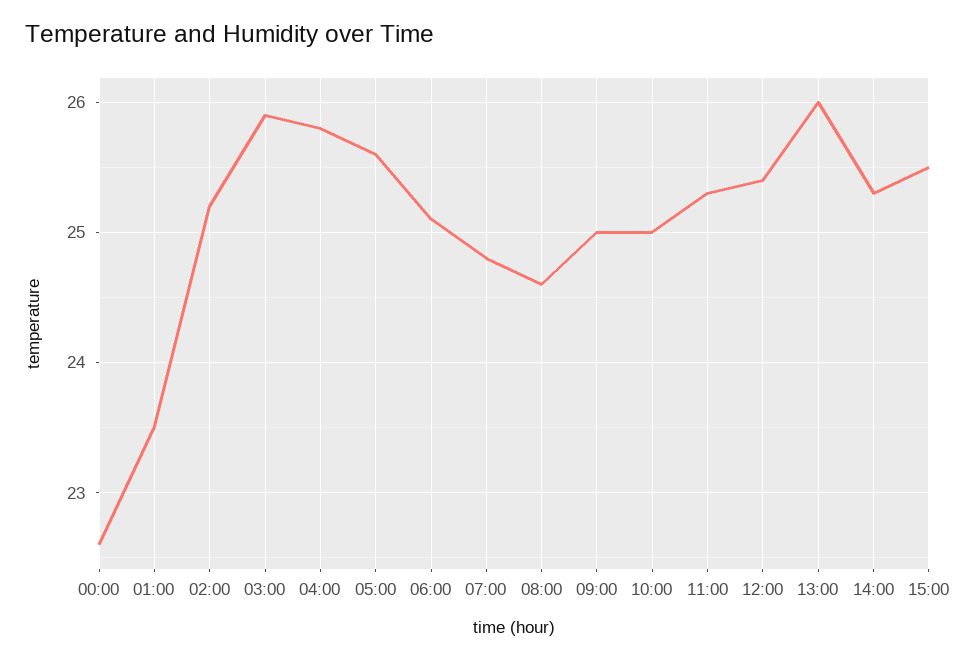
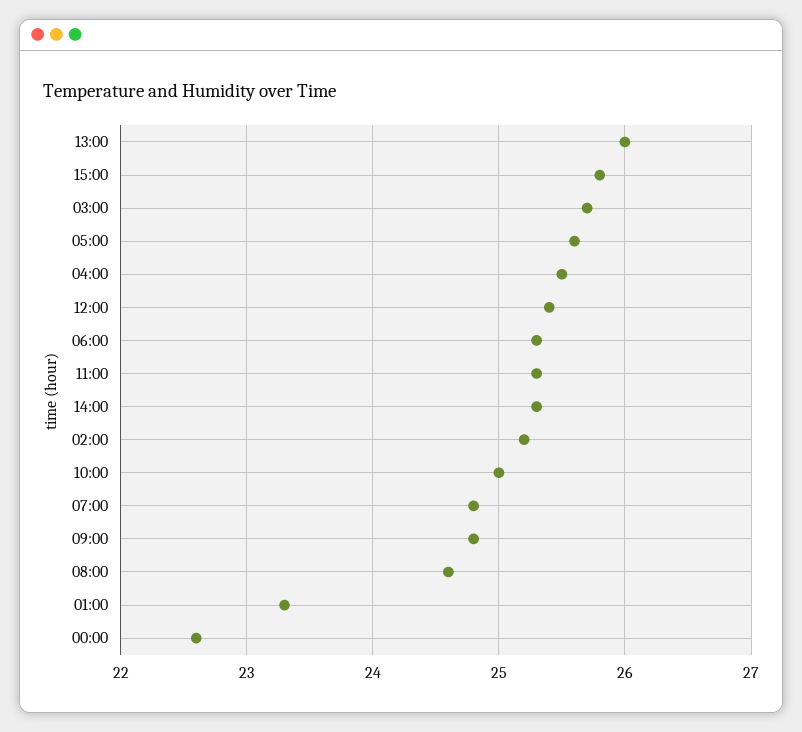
01:00: 23.5 -> 23.3
03:00: 25.9 -> 25.7
04:00: 25.8 -> 25.5
06:00: 25.1 -> 25.3
09:00: 25 -> 24.8
15:00: 25.5 -> 25.8

